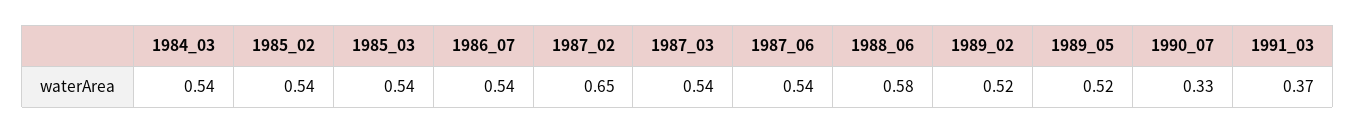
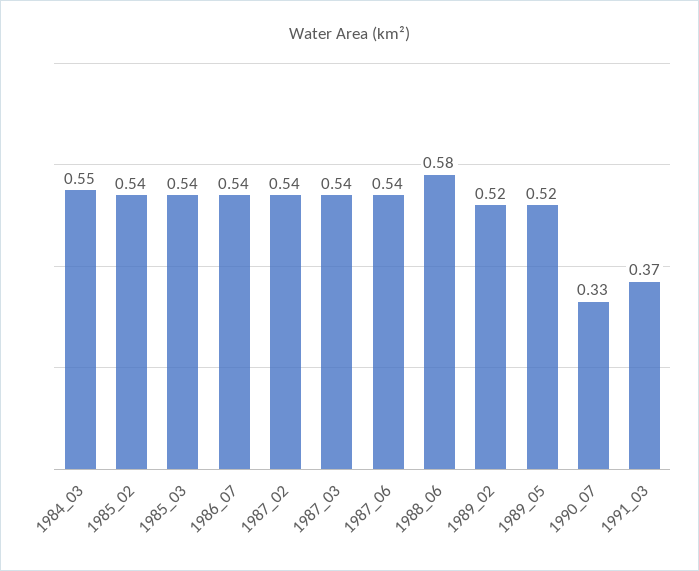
1984_03: 0.54 -> 0.55
1987_02: 0.65 -> 0.54

